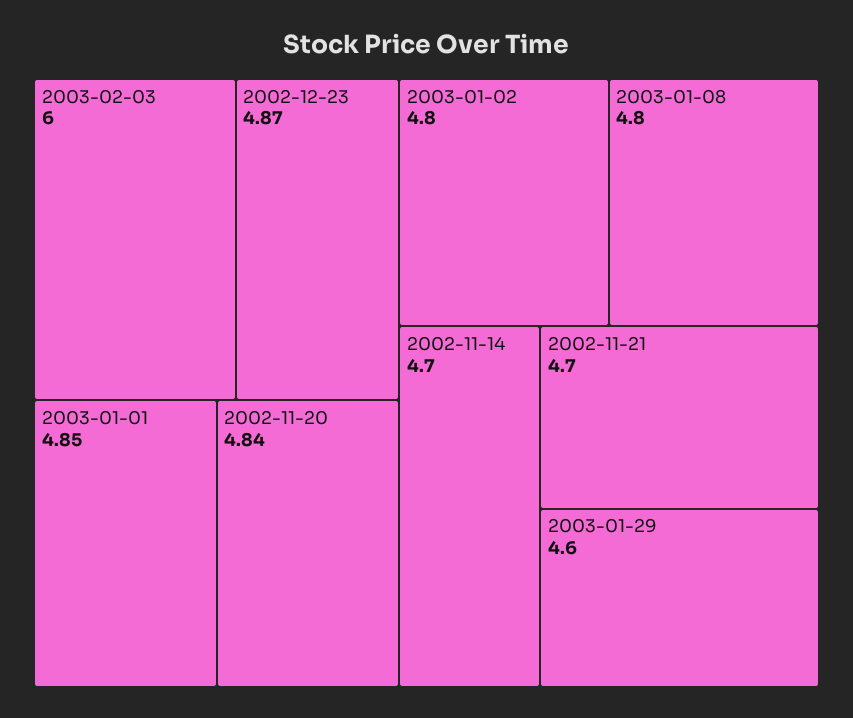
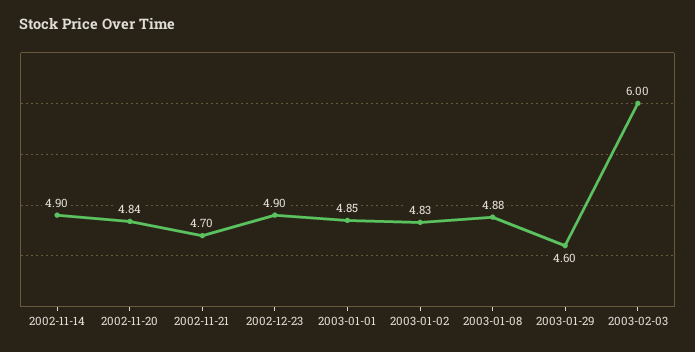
2002-12-23: 4.87 -> 4.9
2003-01-02: 4.8 -> 4.83
2003-01-08: 4.8 -> 4.88
2002-11-14: 4.7 -> 4.9

